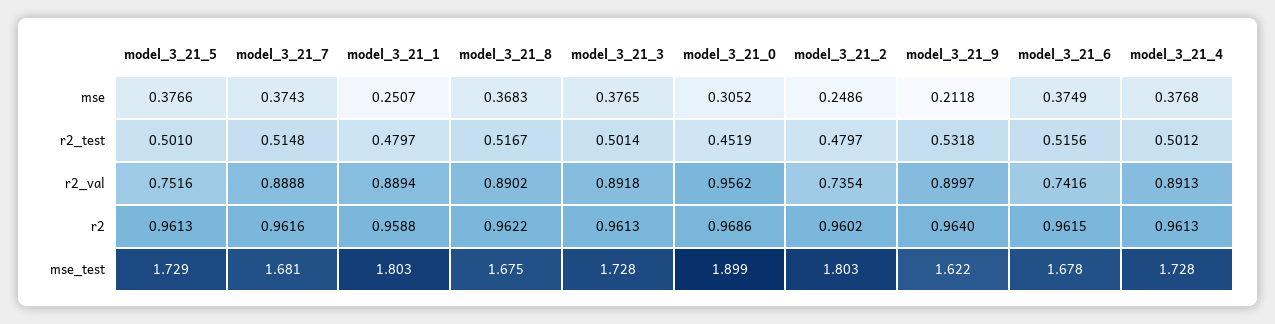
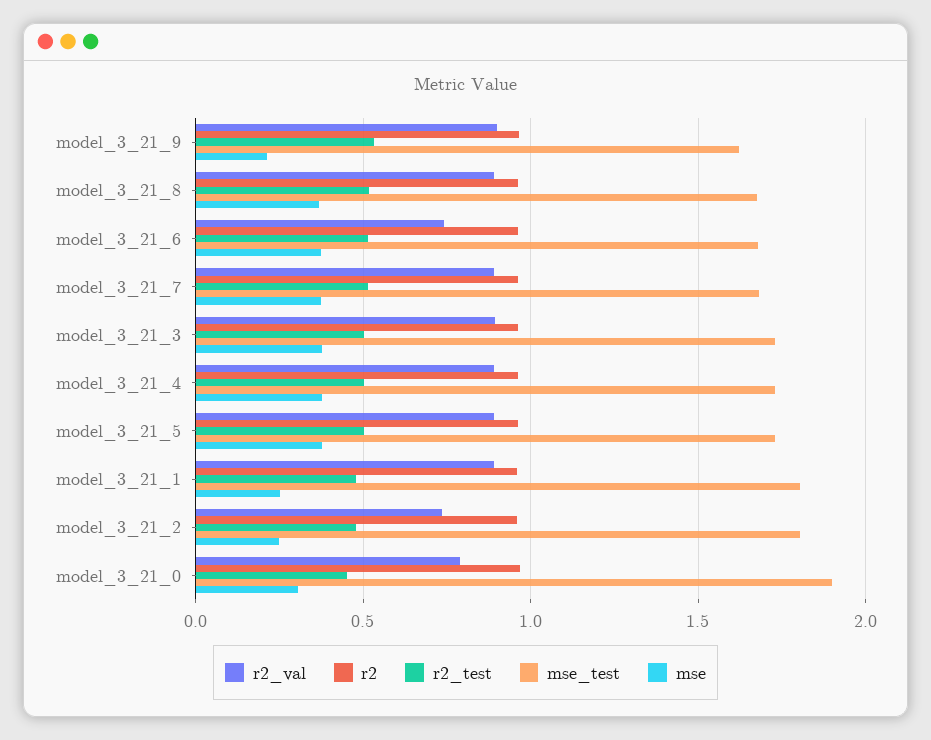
r2_val, model_3_21_5: 0.7516 -> 0.9
r2_val, model_3_21_0: 0.9562 -> 0.8

